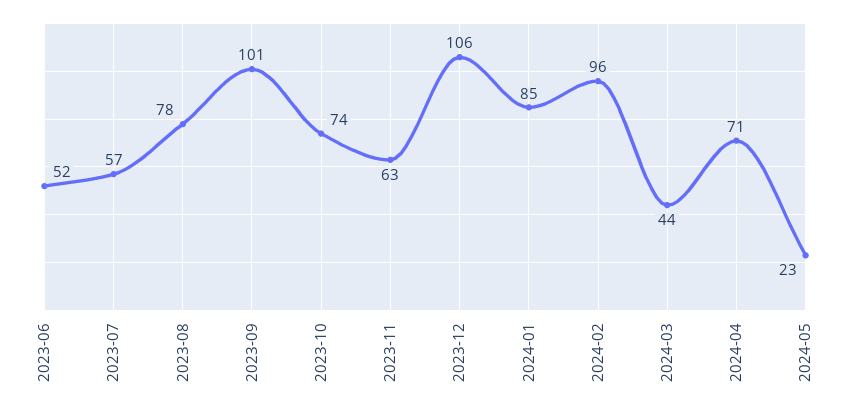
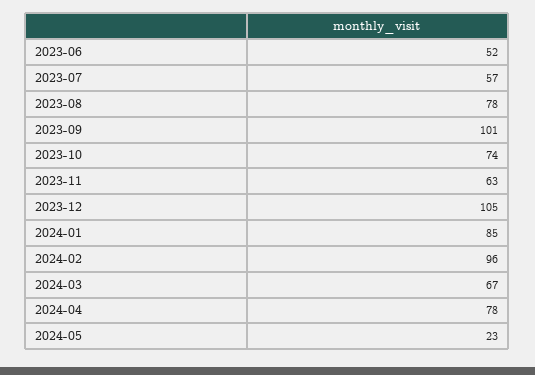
2023-12: 106 -> 105
2024-03: 44 -> 67
2024-04: 71 -> 78

